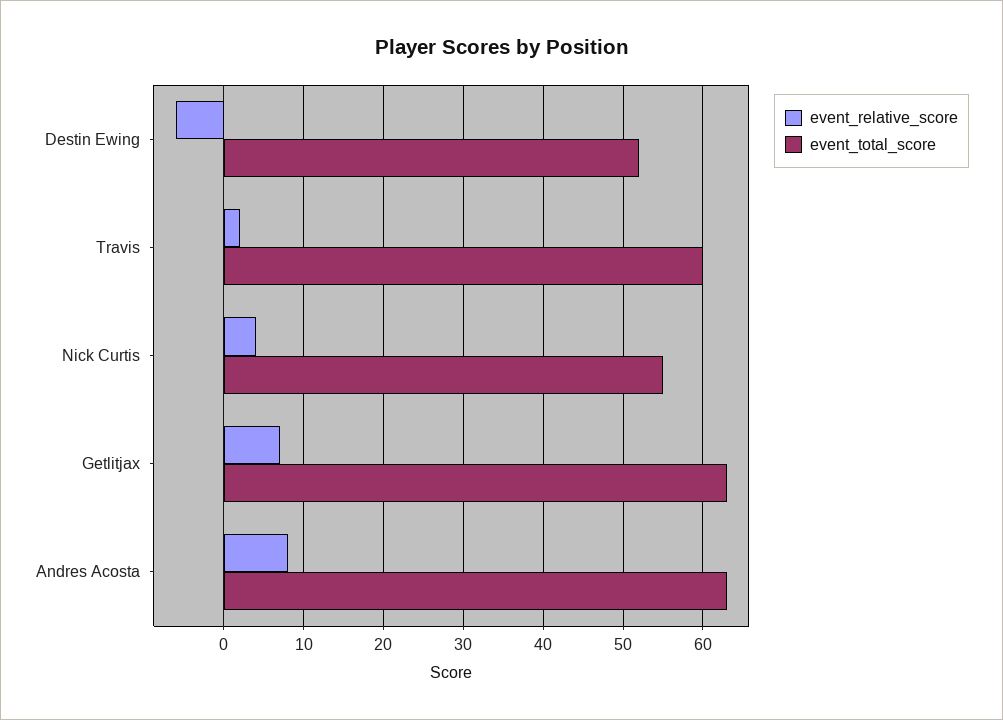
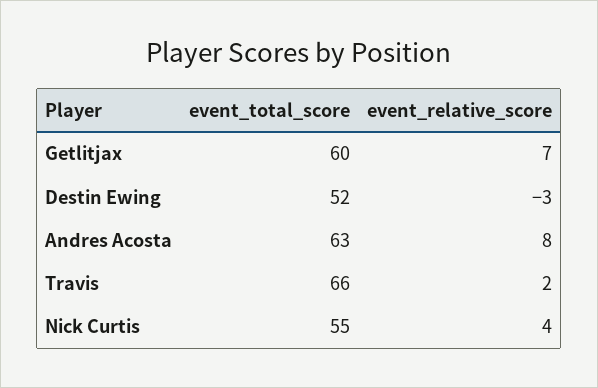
event_relative_score, Destin Ewing: -6 -> -3
event_total_score, Travis: 60 -> 66
event_total_score, Getlitjax: 63 -> 60

